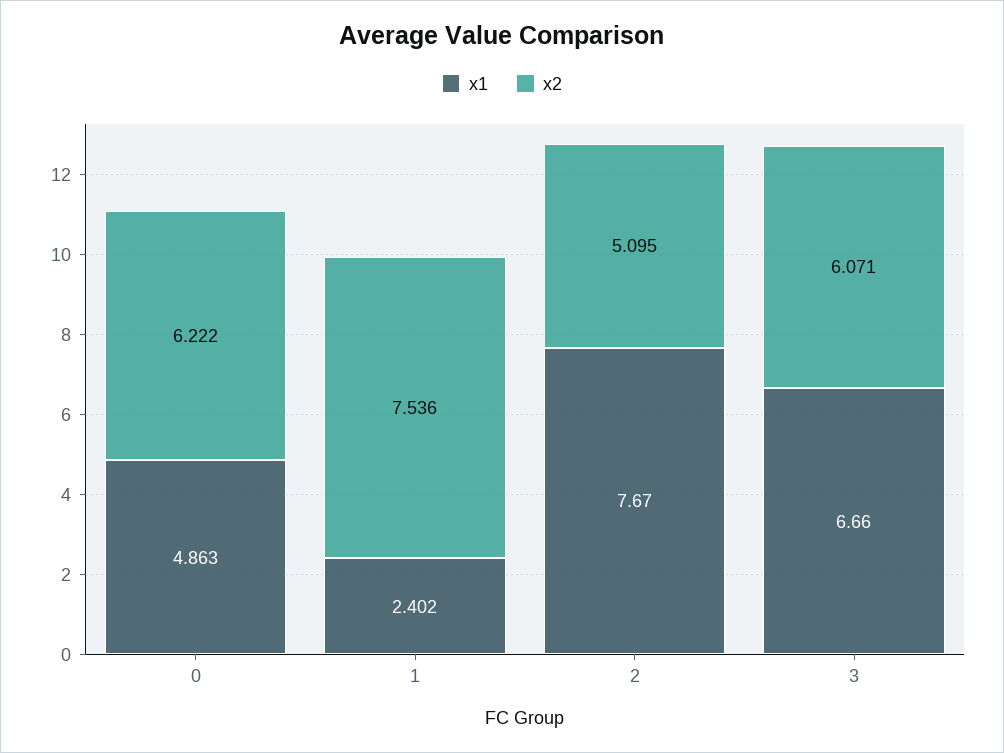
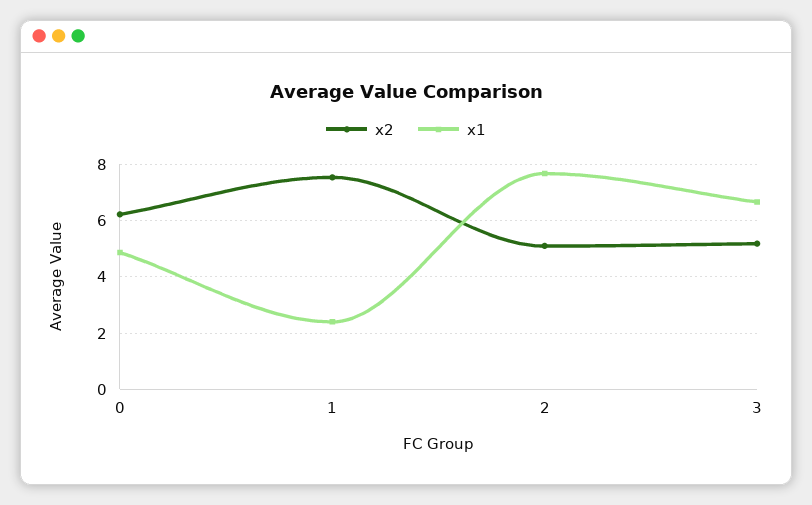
x2, 3: 6.071 -> 5.25

